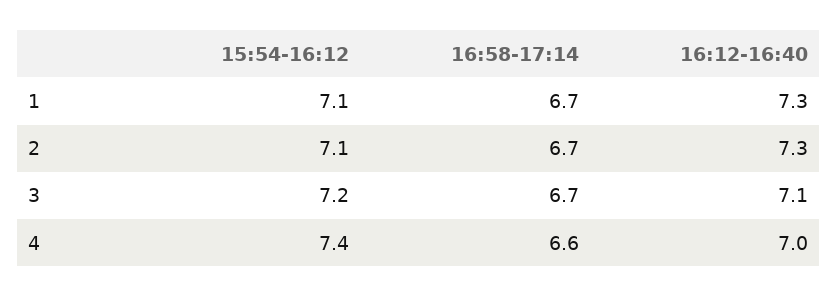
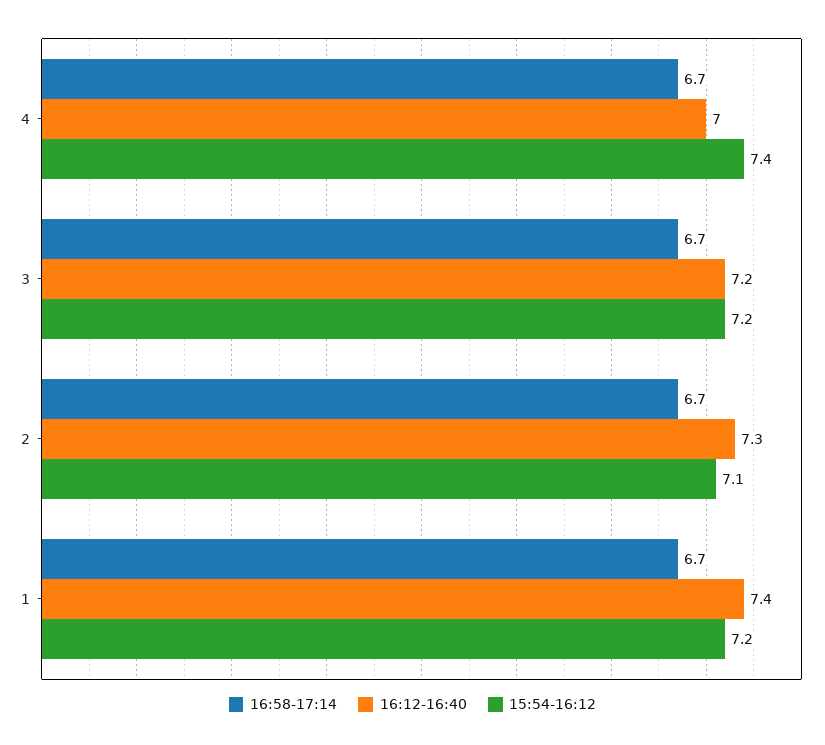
15:54-16:12, 1: 7.1 -> 7.2
16:12-16:40, 1: 7.3 -> 7.4
16:12-16:40, 3: 7.1 -> 7.2
16:58-17:14, 4: 6.6 -> 6.7

